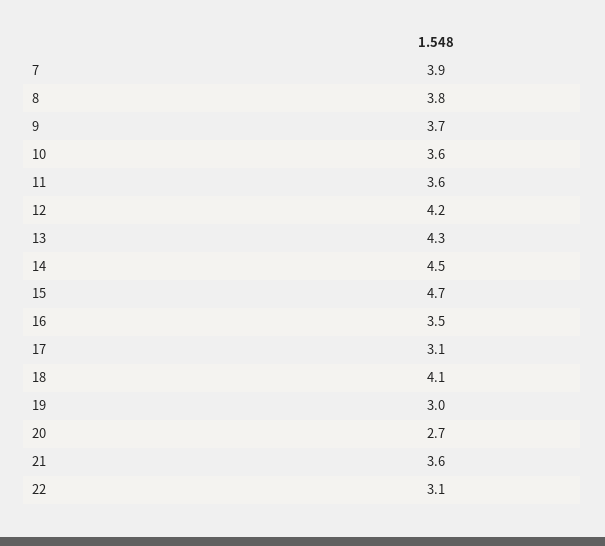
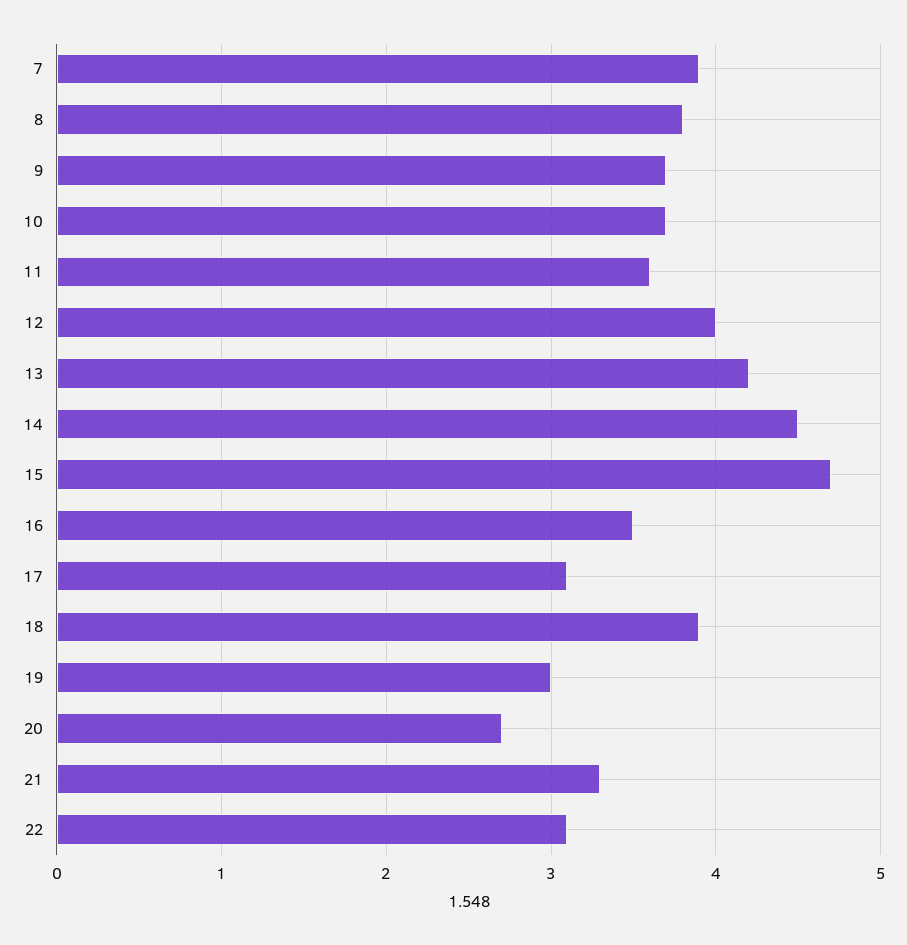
10: 3.6 -> 3.7
12: 4.2 -> 4
13: 4.3 -> 4.2
18: 4.1 -> 3.9
21: 3.6 -> 3.3

